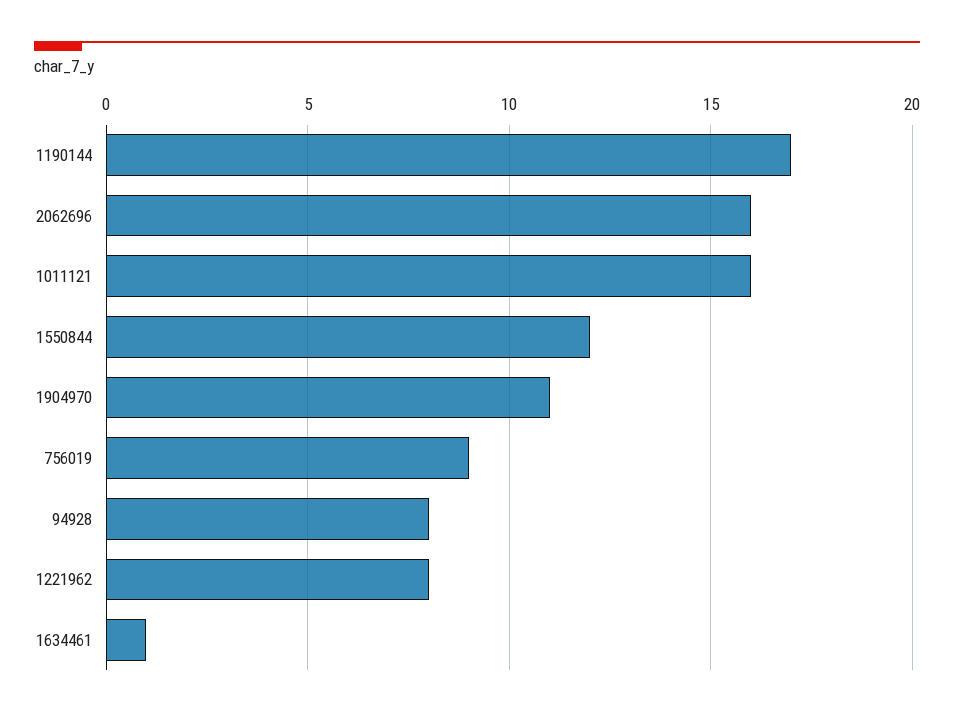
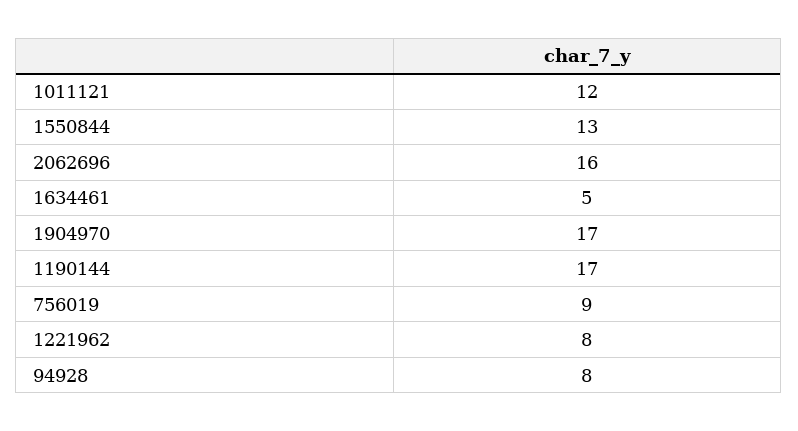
1011121: 16 -> 12
1550844: 12 -> 13
1904970: 11 -> 17
1634461: 1 -> 5

